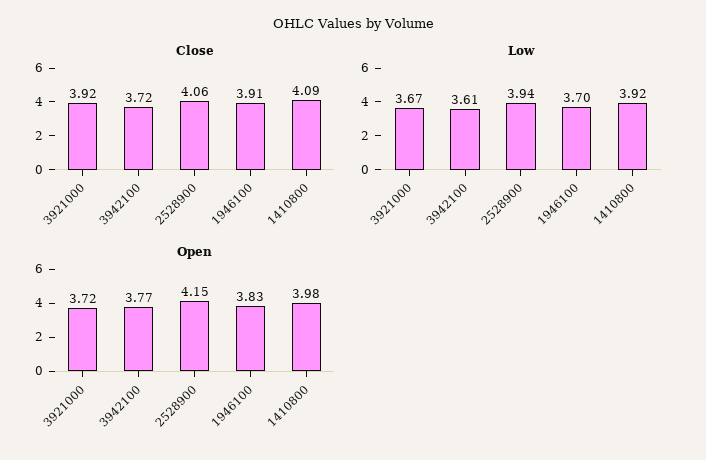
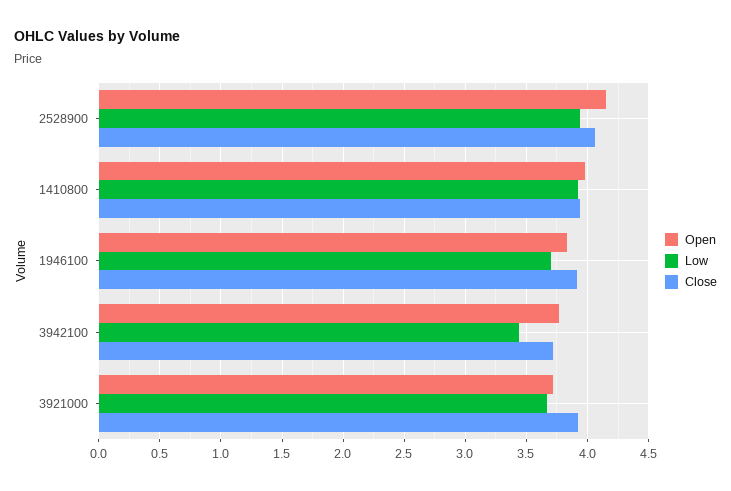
Close, 1410800: 4.09 -> 3.95
Low, 3942100: 3.61 -> 3.45

